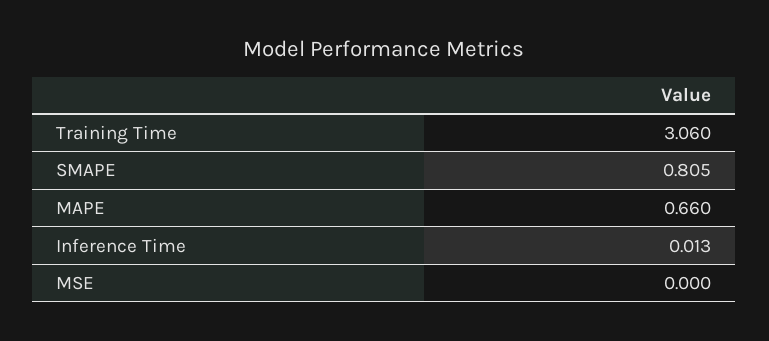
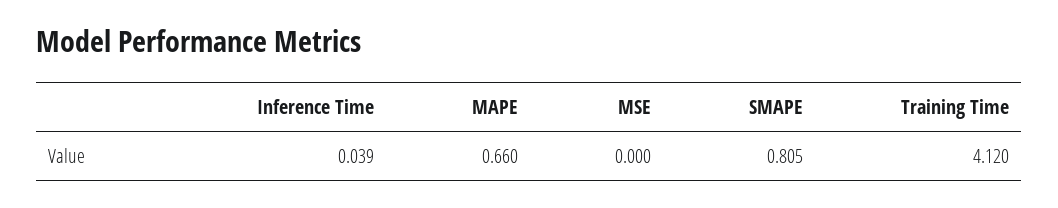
Training Time: 3.06 -> 4.12
Inference Time: 0.013 -> 0.039

